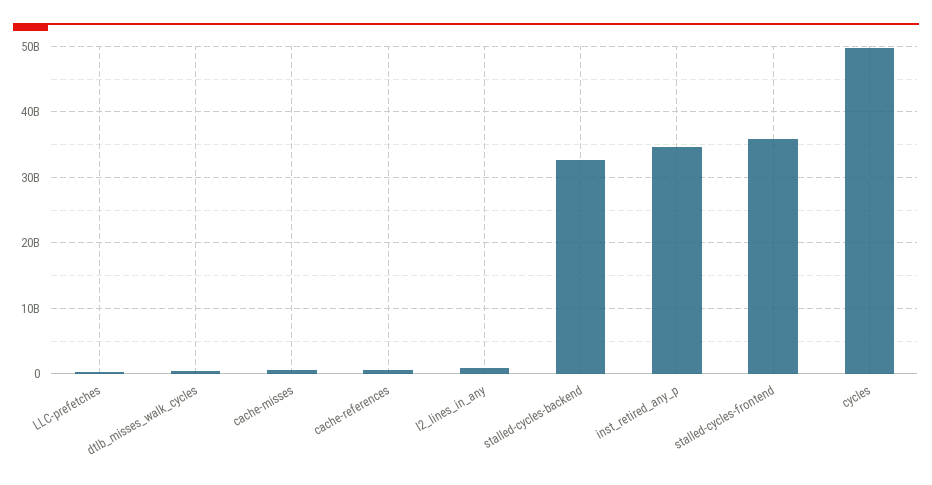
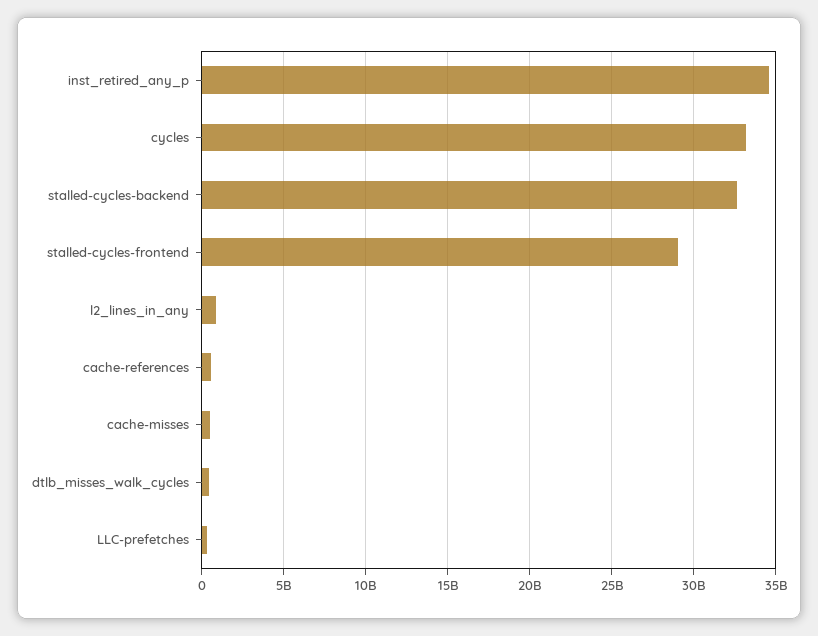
stalled-cycles-frontend: 36000000000 -> 29000000000
cycles: 50000000000 -> 33000000000

